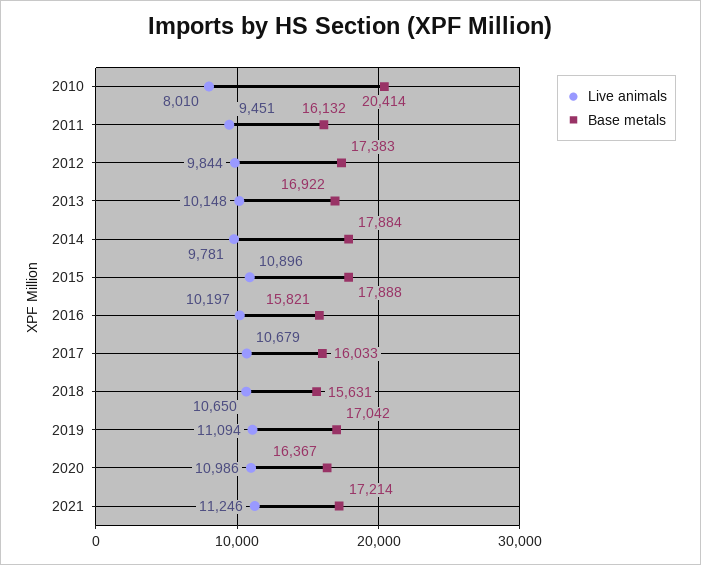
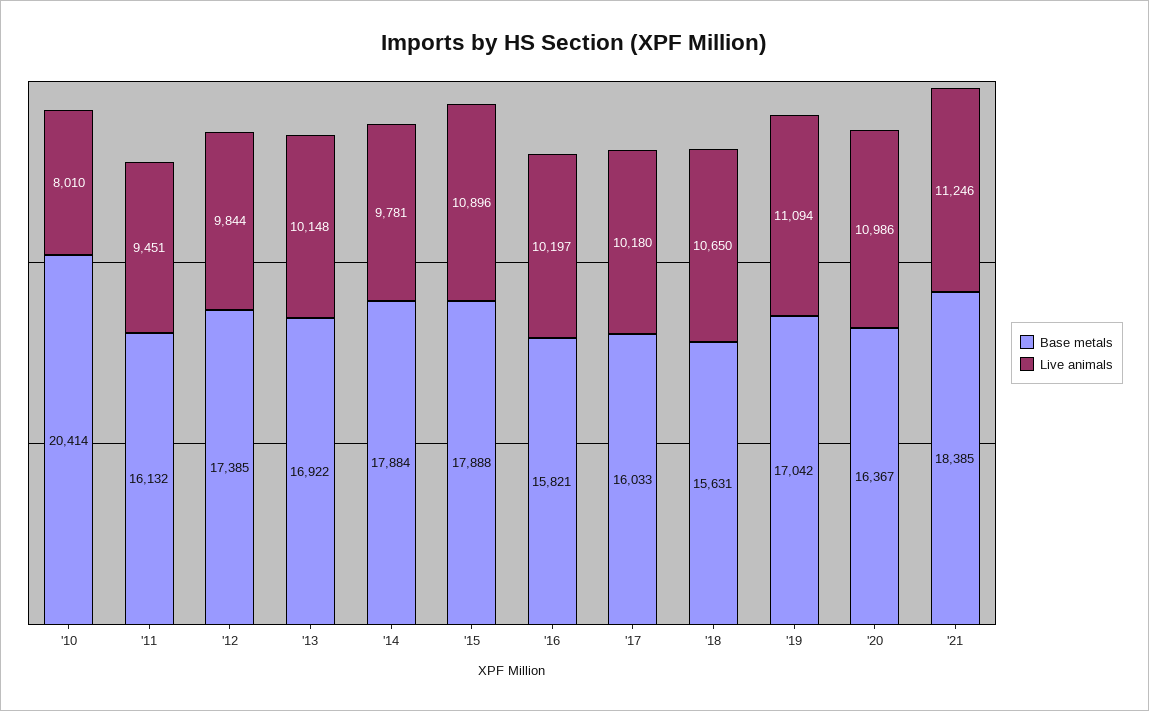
Base metals, 2012: 17383 -> 17385
Live animals, 2017: 10679 -> 10180
Base metals, 2021: 17214 -> 18385

